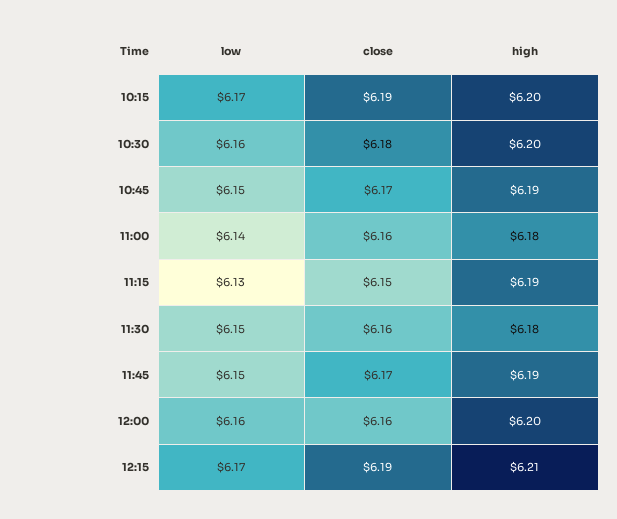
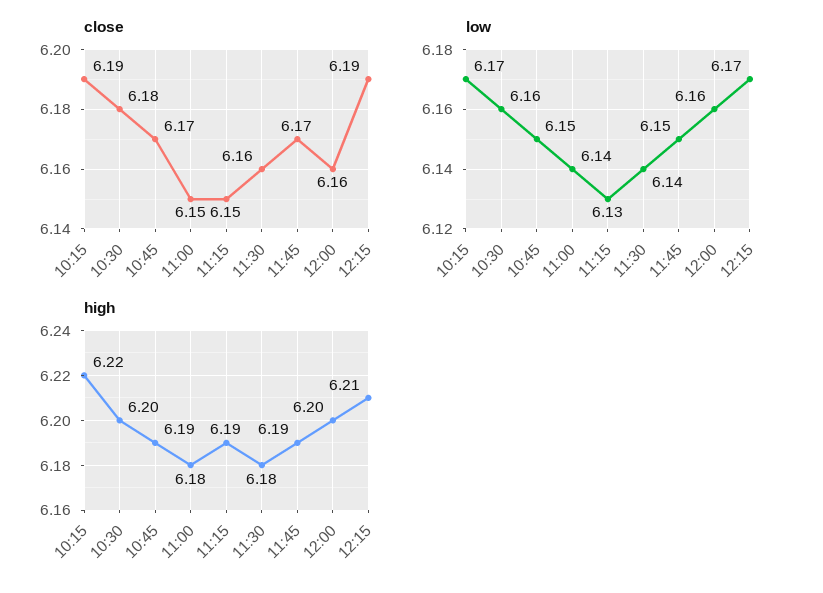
high, 10:15: 6.2 -> 6.22
close, 11:00: 6.16 -> 6.15
low, 11:30: 6.15 -> 6.14

